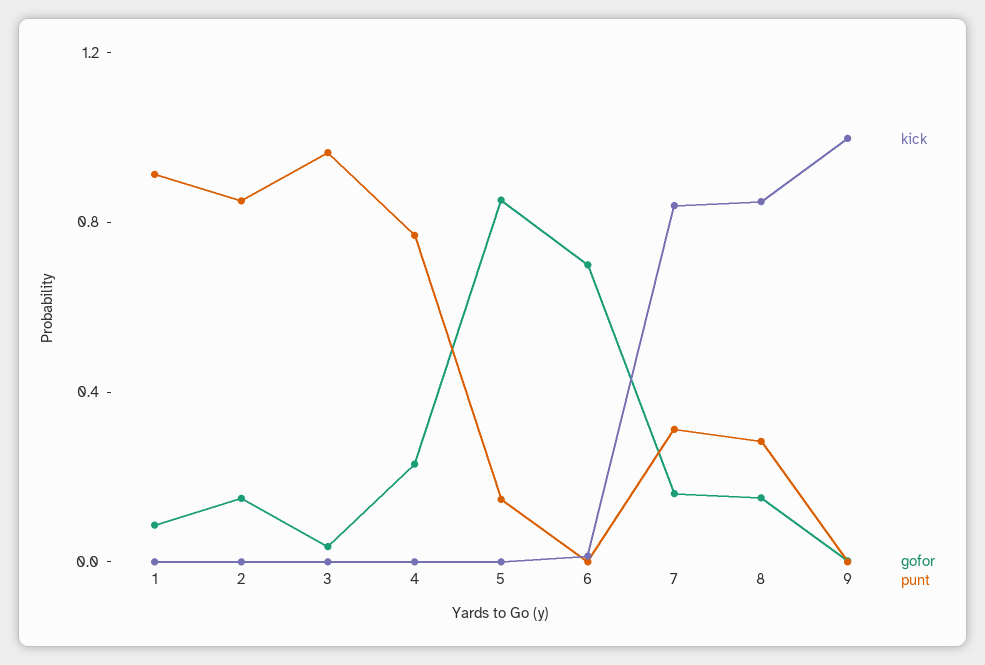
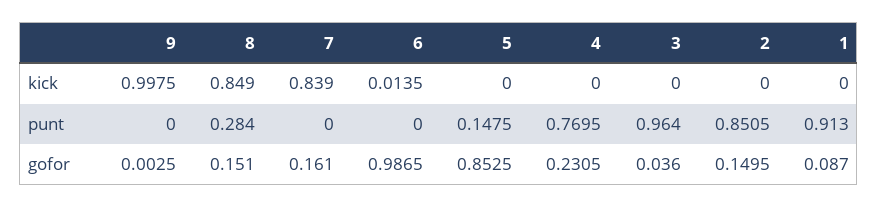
gofor, 6: 0.7 -> 0.9865
punt, 7: 0.3 -> 0

